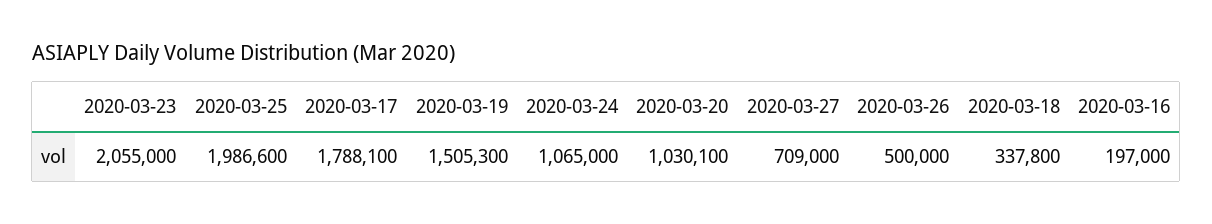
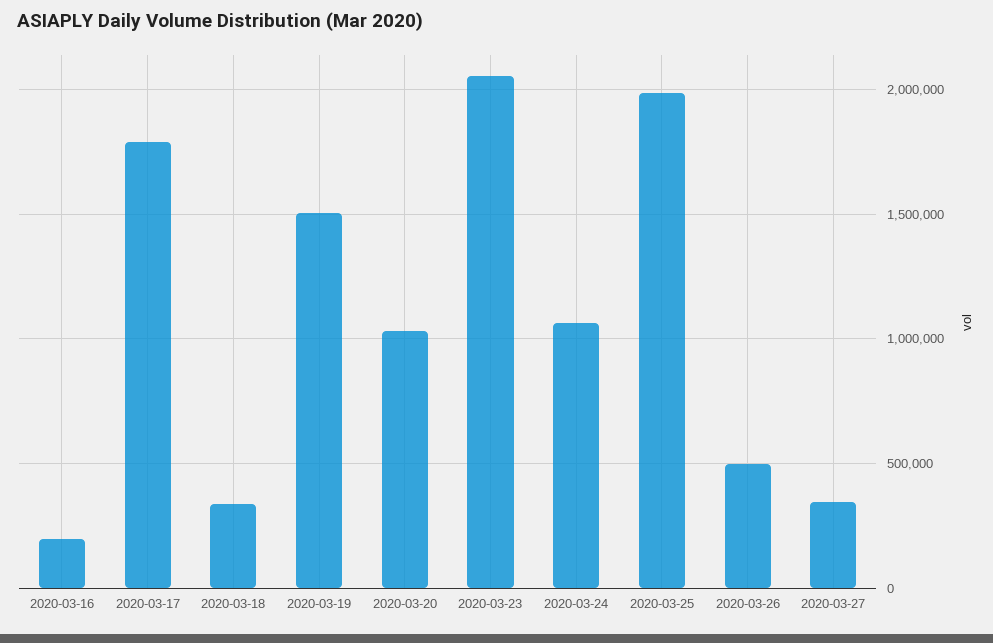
2020-03-27: 709000 -> 350000

